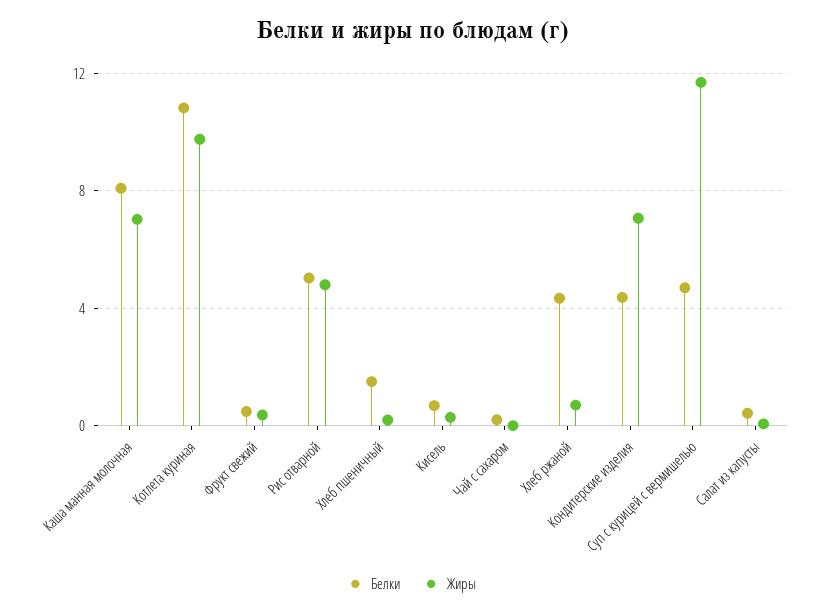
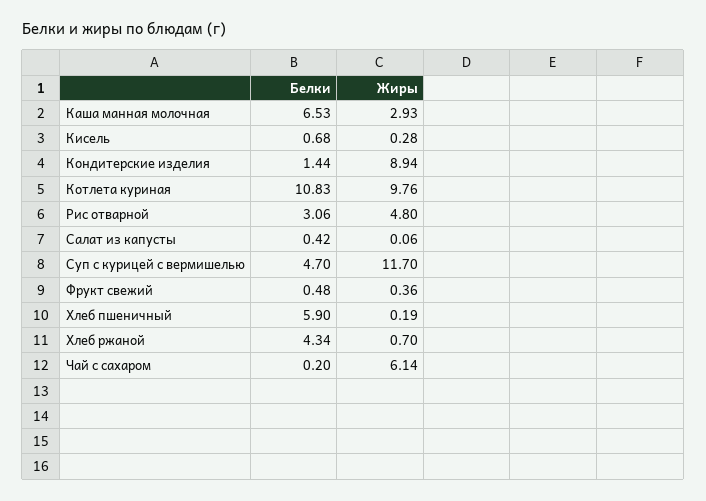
Белки, Каша манная молочная: 8 -> 6.53
Жиры, Каша манная молочная: 7 -> 2.93
Белки, Рис отварной: 5 -> 3.06
Белки, Хлеб пшеничный: 1.5 -> 5.9
Жиры, Чай с сахаром: 0 -> 6.14
Белки, Кондитерские изделия: 4.5 -> 1.44
Жиры, Кондитерские изделия: 7 -> 8.94

